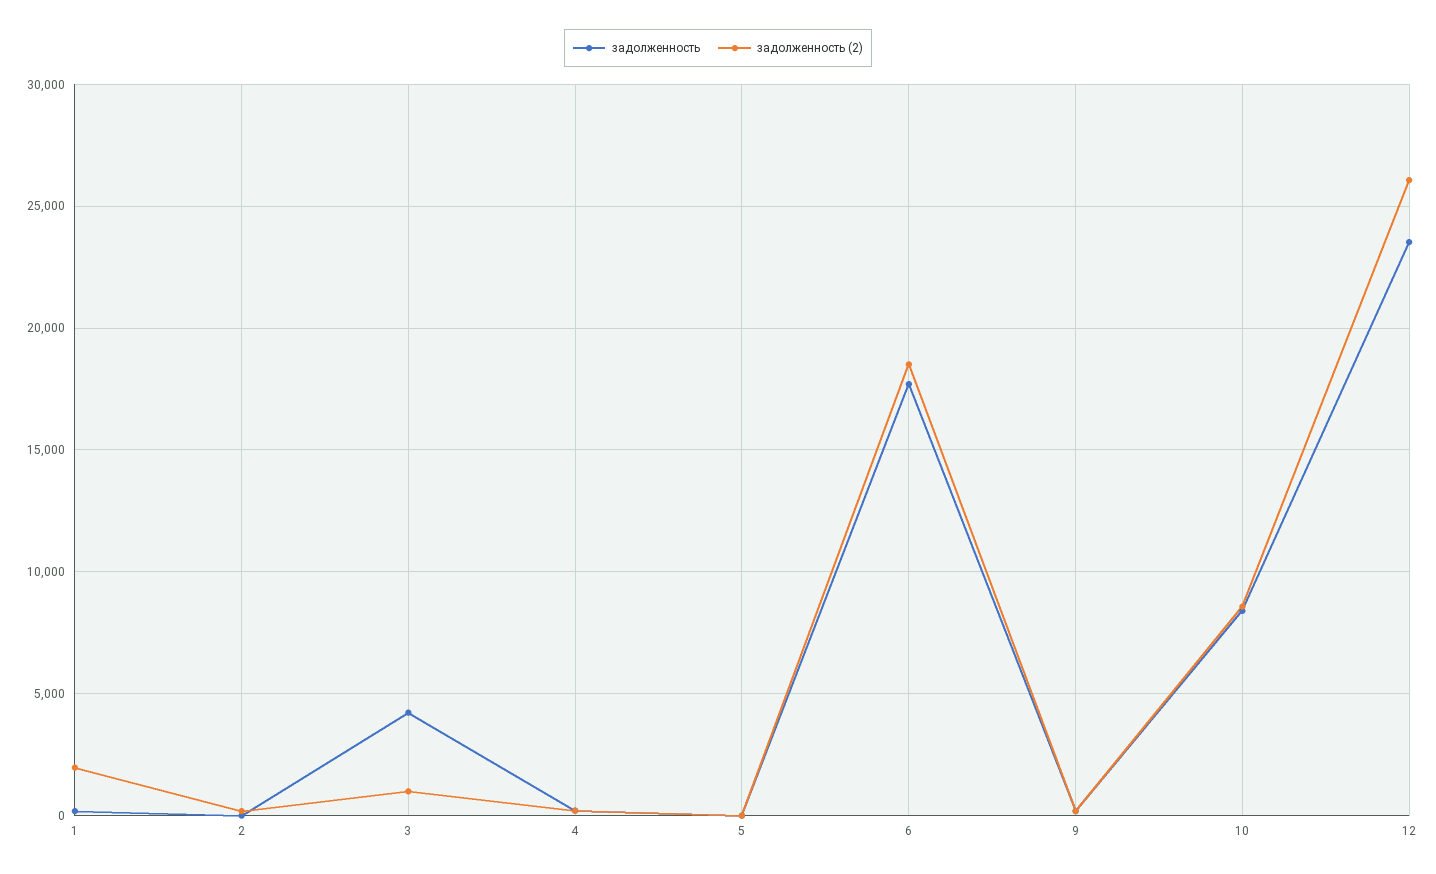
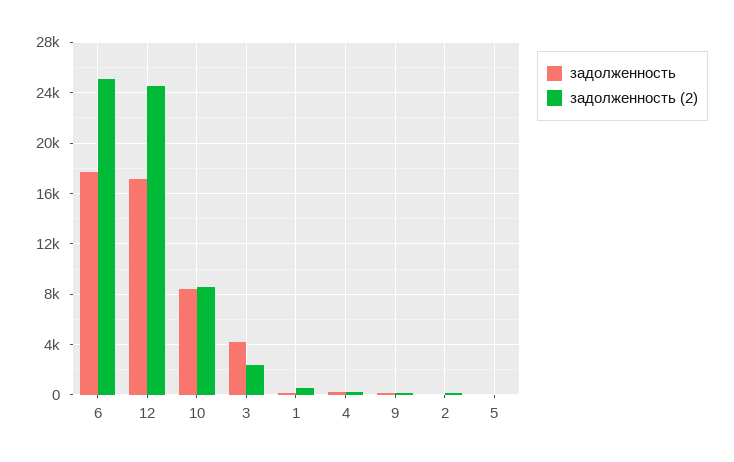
задолженность (2), 1: 2000 -> 500
задолженность (2), 3: 1000 -> 2500
задолженность (2), 6: 18500 -> 25000
задолженность, 12: 23500 -> 17000
задолженность (2), 12: 26000 -> 24500

